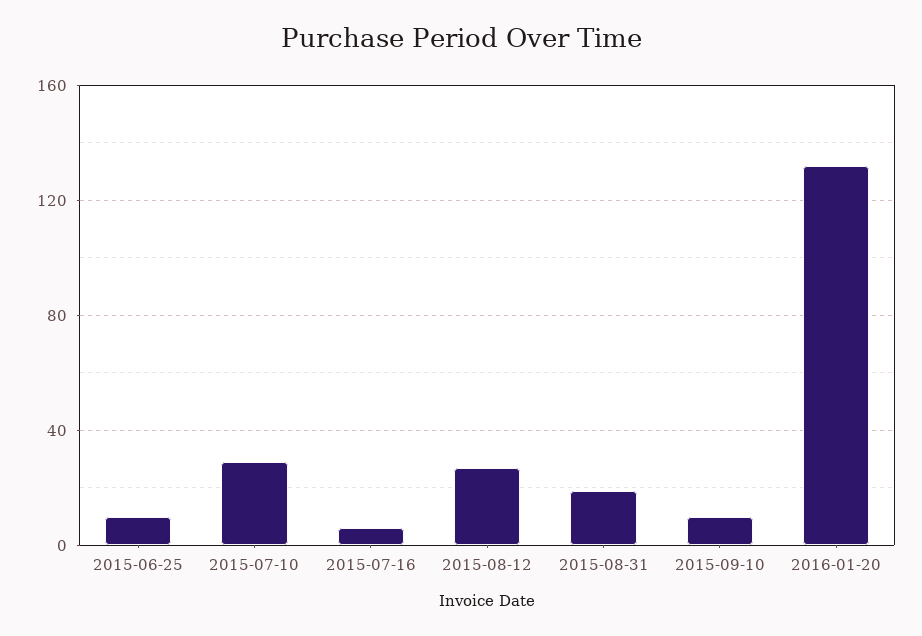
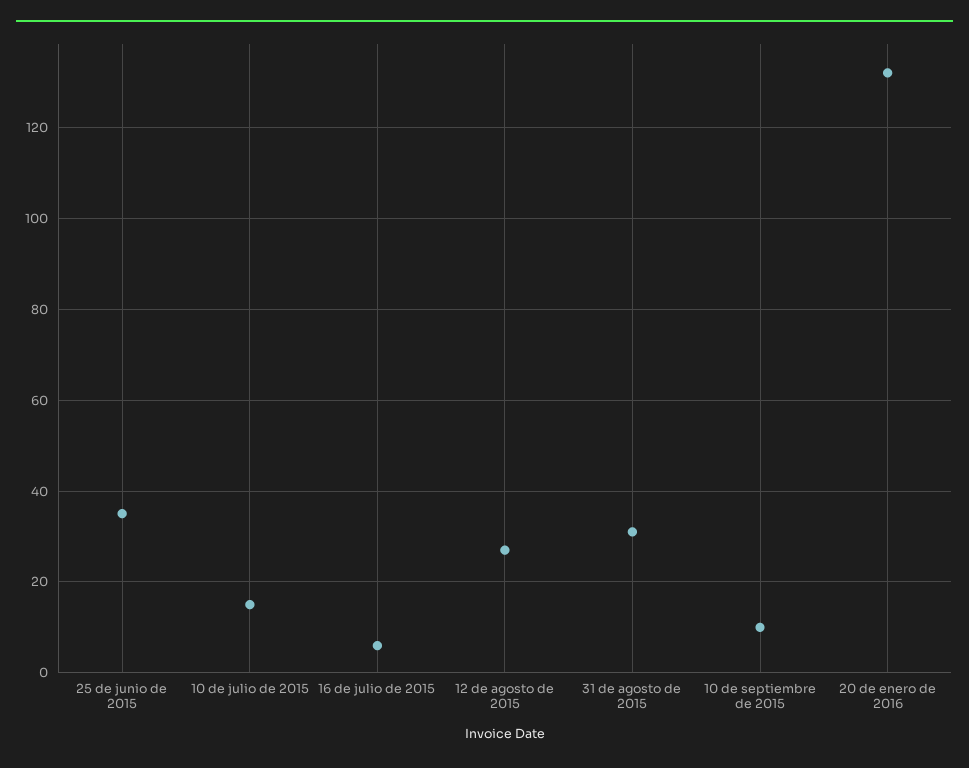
2015-06-25: 10 -> 35
2015-07-10: 30 -> 15
2015-08-31: 20 -> 30

